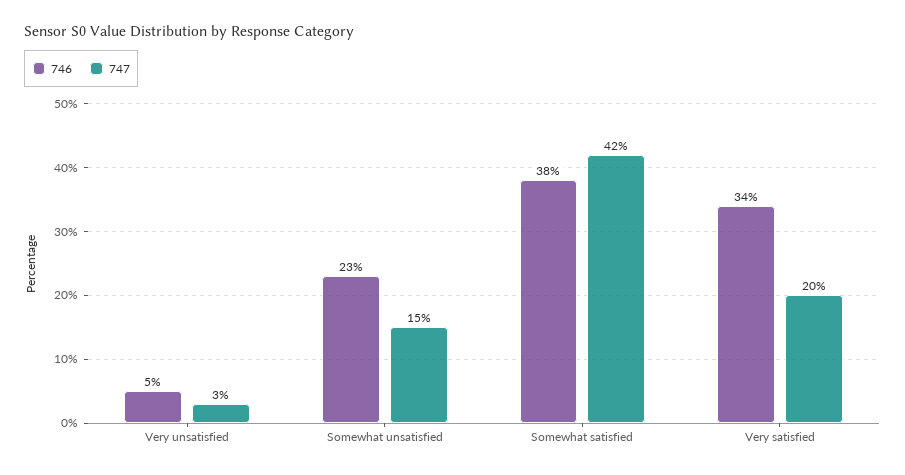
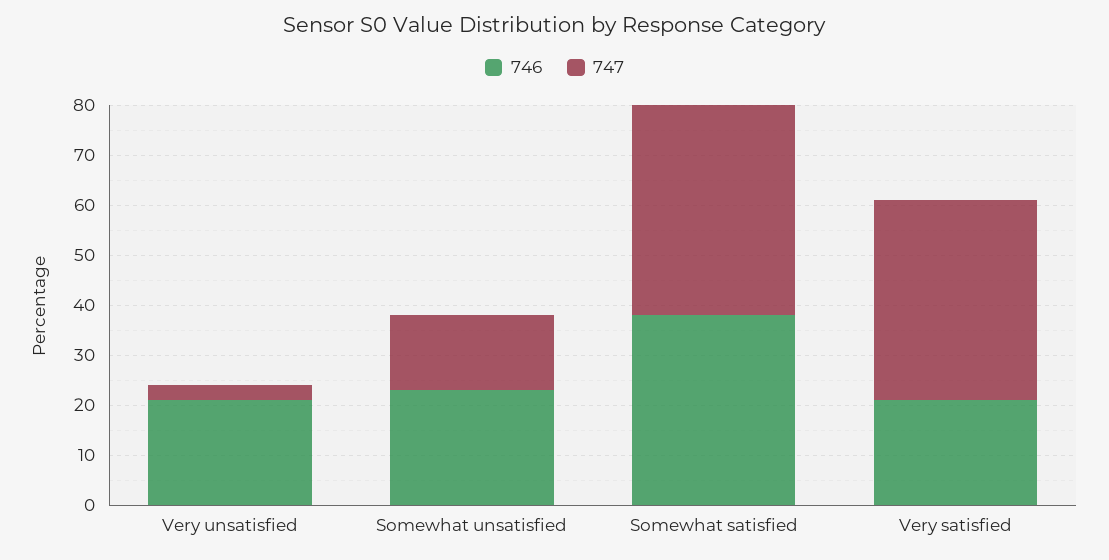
746, Very unsatisfied: 5 -> 20
746, Very satisfied: 34 -> 20
747, Very satisfied: 20 -> 40

